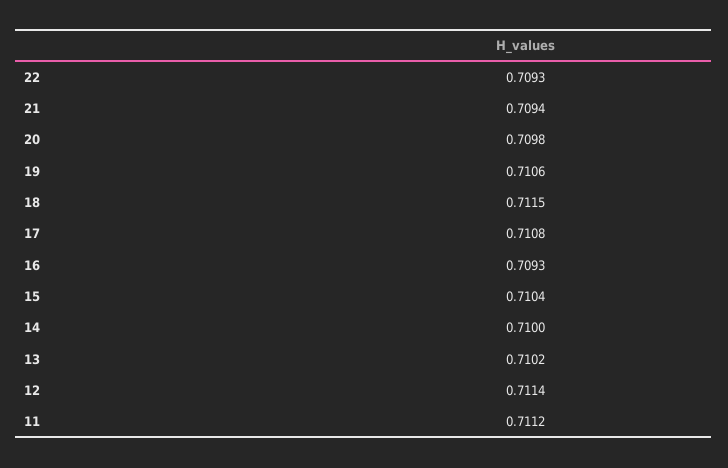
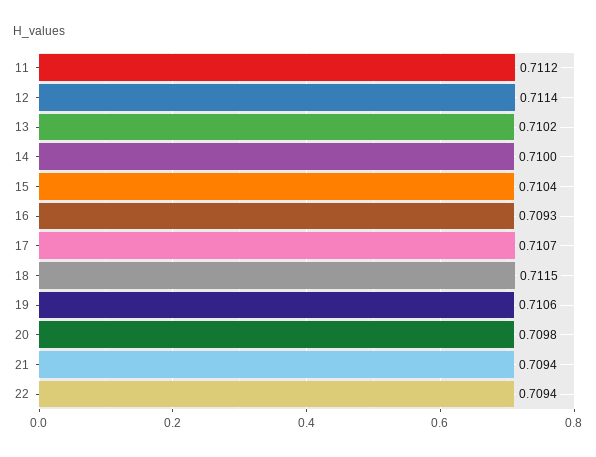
22: 0.7093 -> 0.7094
17: 0.7108 -> 0.7107

